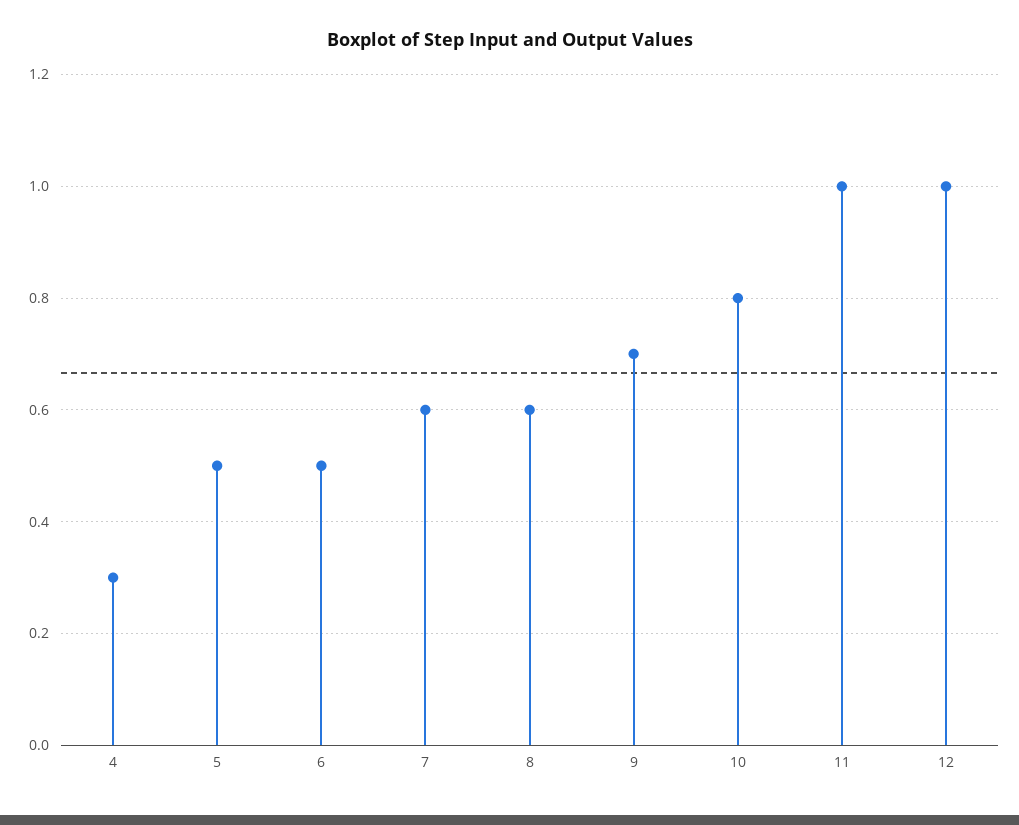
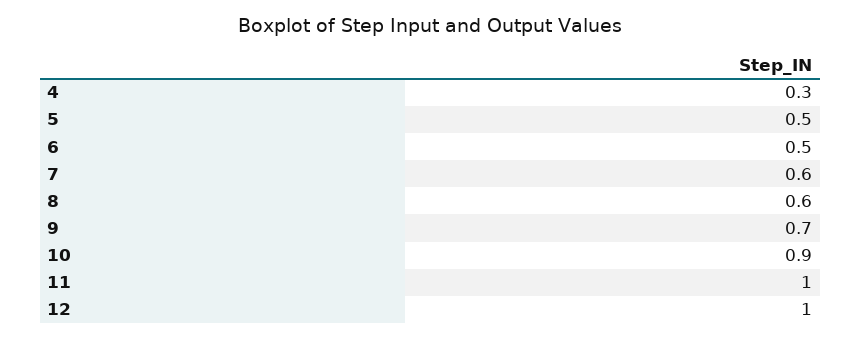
10: 0.8 -> 0.9

